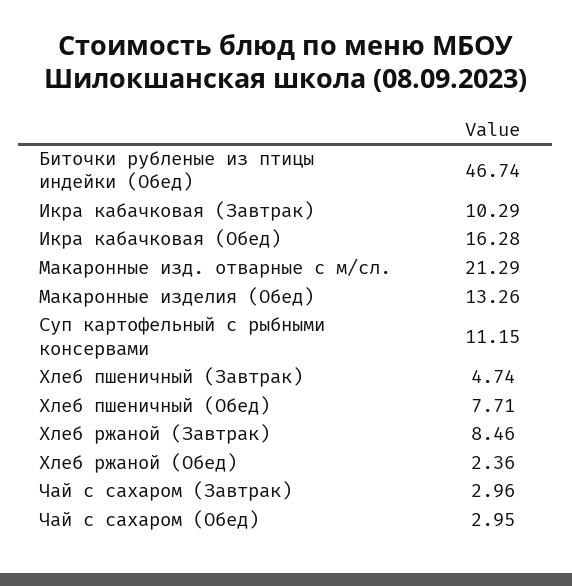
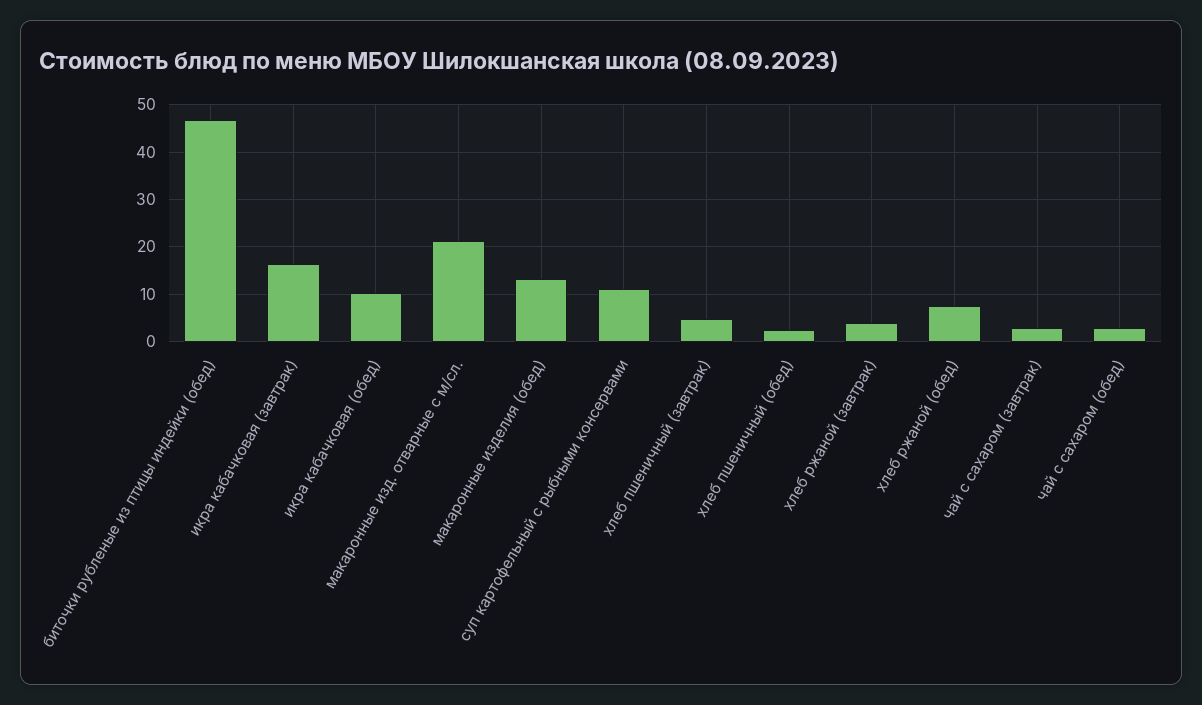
Икра кабачковая (Завтрак): 10.29 -> 16
Икра кабачковая (Обед): 16.28 -> 10
Хлеб пшеничный (Обед): 7.71 -> 2
Хлеб ржаной (Завтрак): 8.46 -> 4
Хлеб ржаной (Обед): 2.36 -> 8

